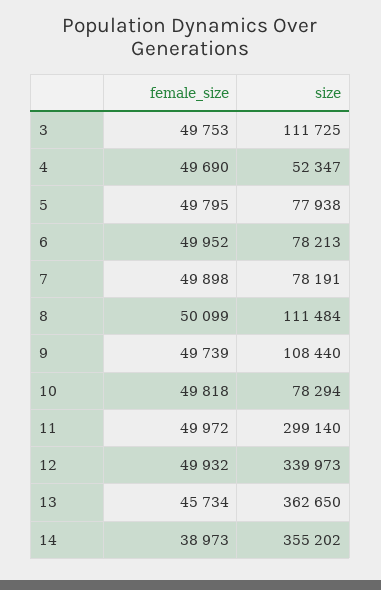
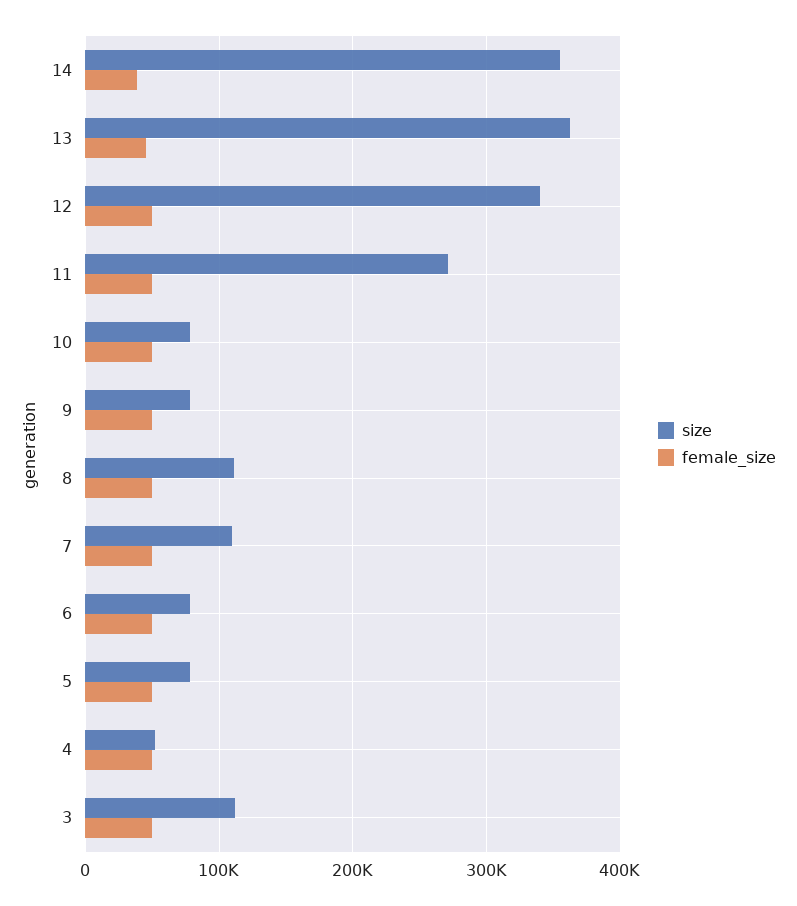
size, 7: 78191 -> 110000
size, 9: 108440 -> 80000
size, 11: 299140 -> 270000

